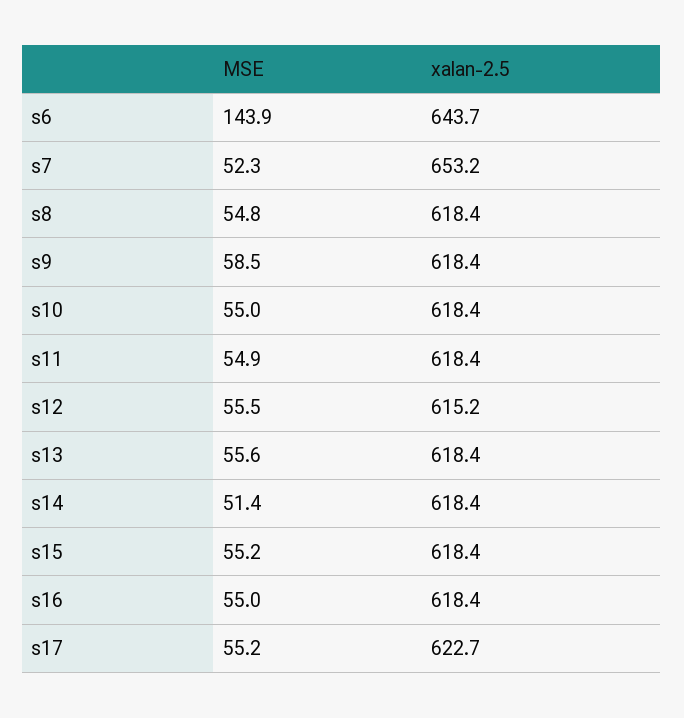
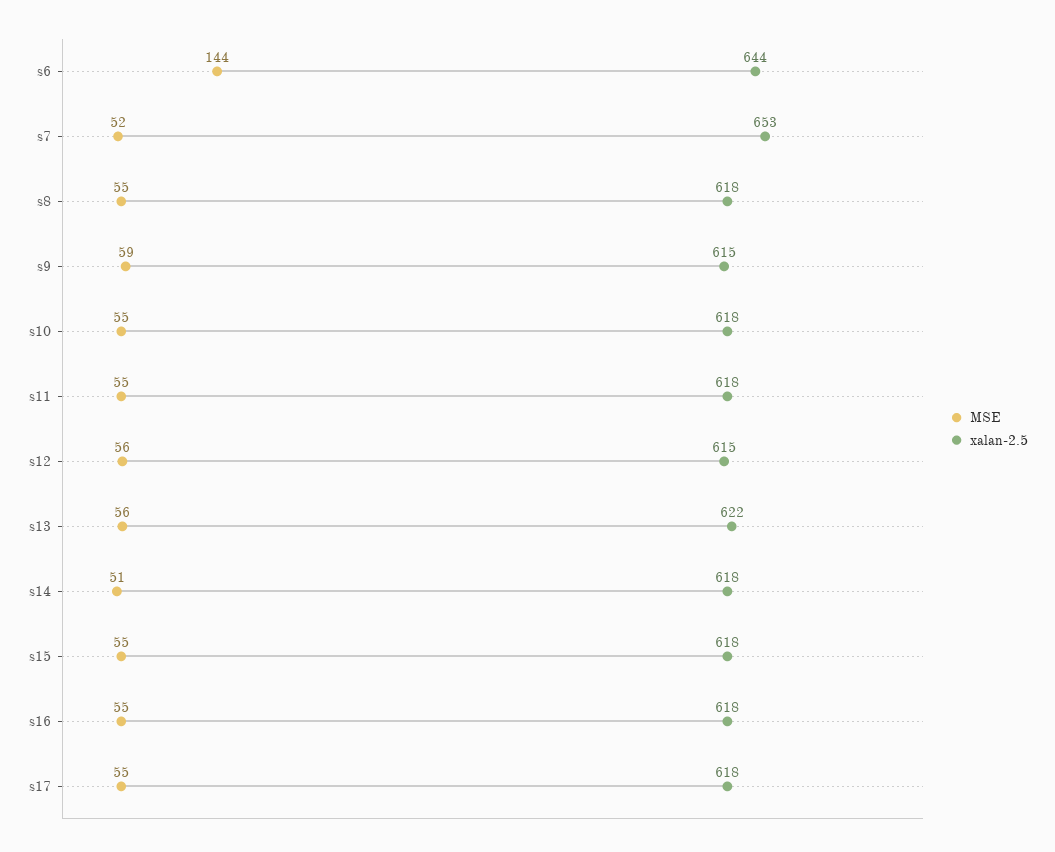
xalan-2.5, s9: 618.4 -> 615
xalan-2.5, s13: 618.4 -> 622
xalan-2.5, s17: 622.7 -> 618

